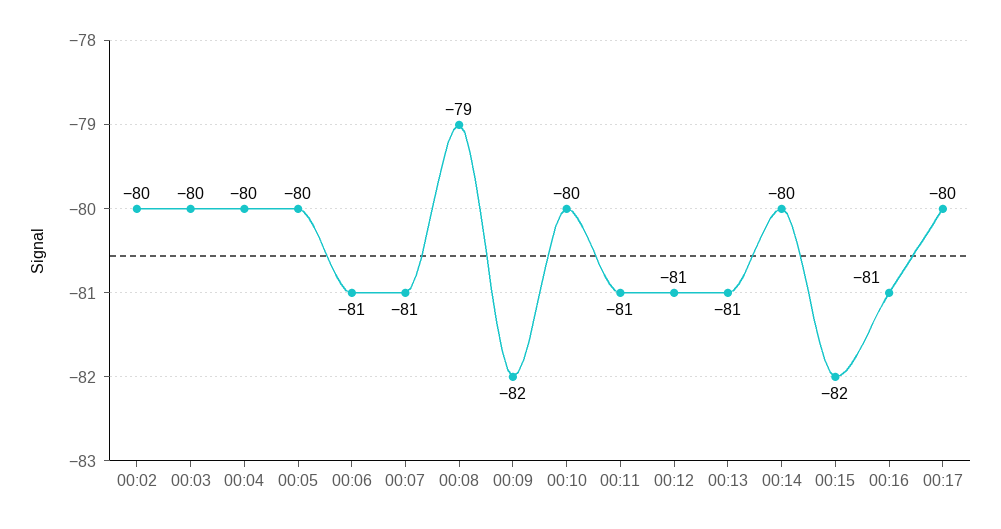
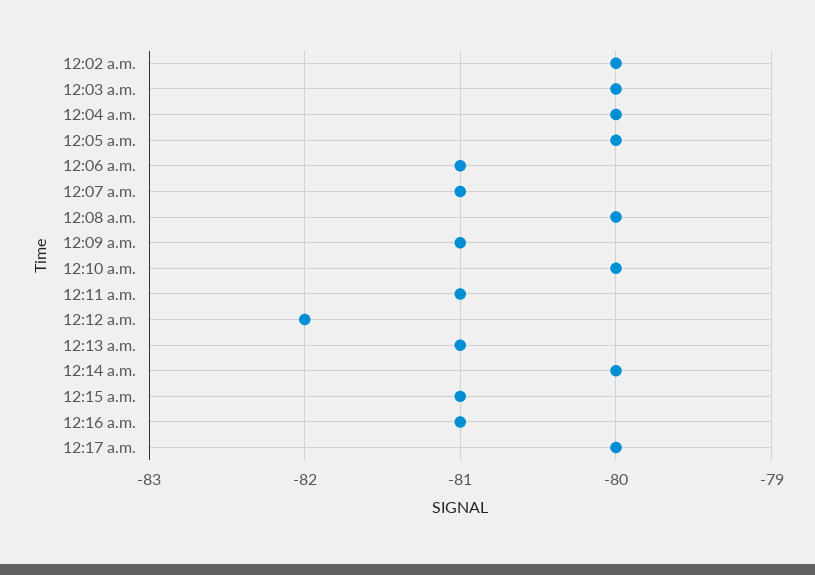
00:08: -79 -> -80
00:09: -82 -> -81
00:12: -81 -> -82
00:15: -82 -> -81

